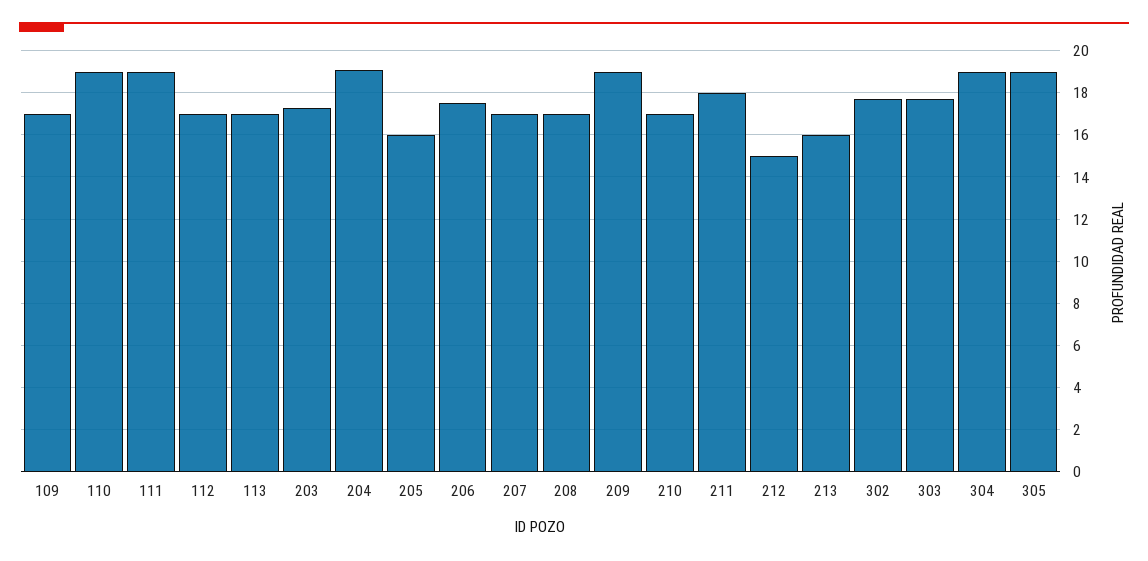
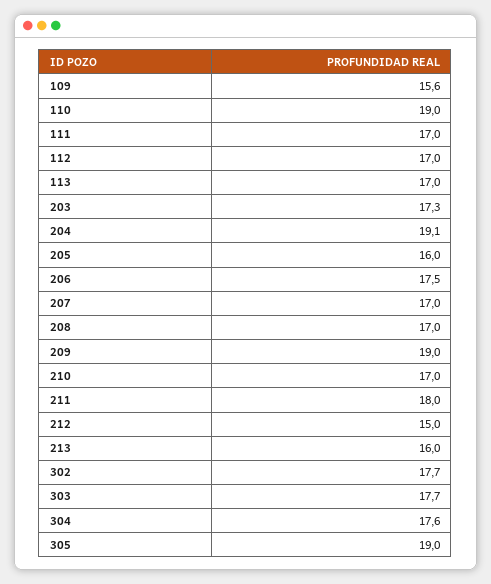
109: 17 -> 15.6
111: 19 -> 17
304: 19 -> 17.6

